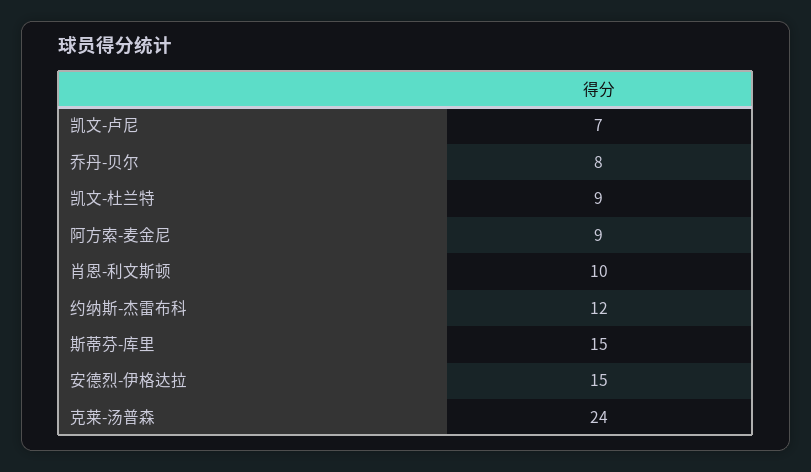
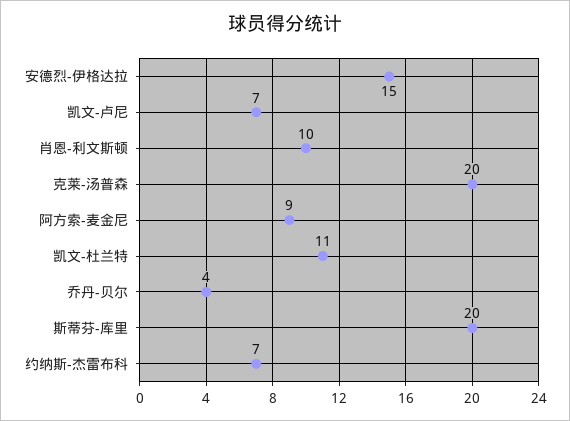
乔丹-贝尔: 8 -> 4
凯文-杜兰特: 9 -> 11
约纳斯-杰雷布科: 12 -> 7
斯蒂芬-库里: 15 -> 20
克莱-汤普森: 24 -> 20

